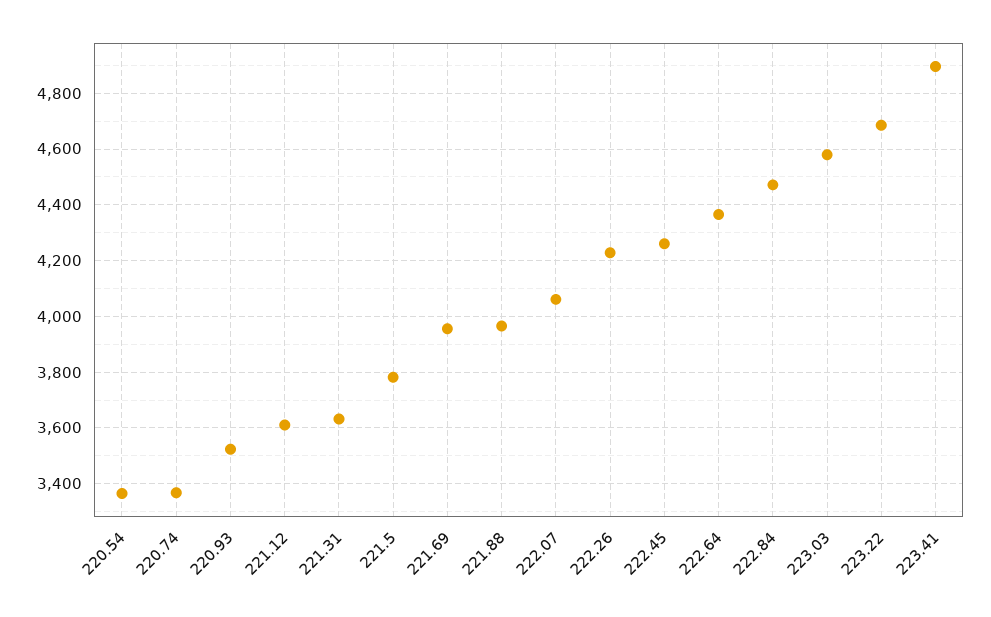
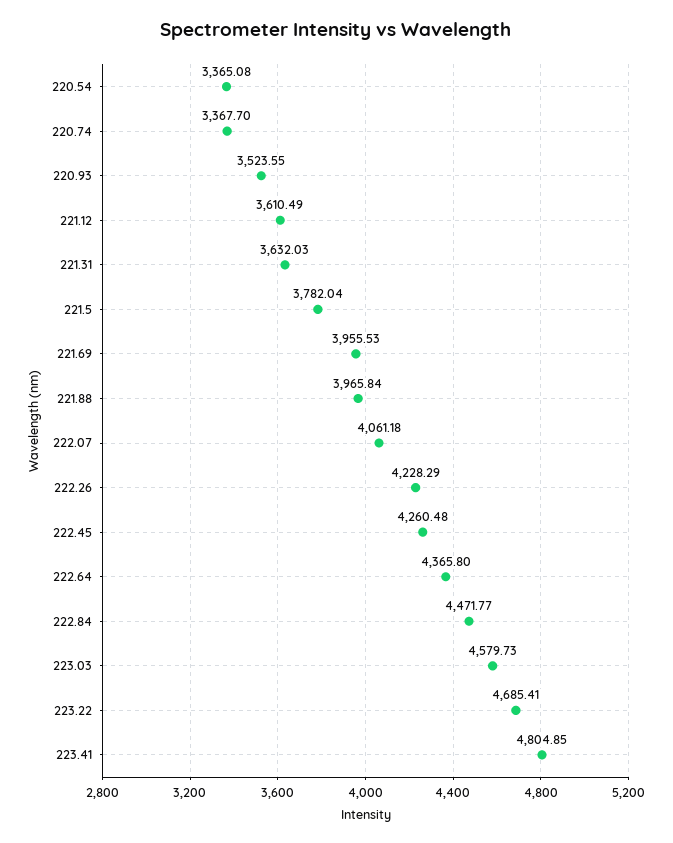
223.41: 4900 -> 4804.85

